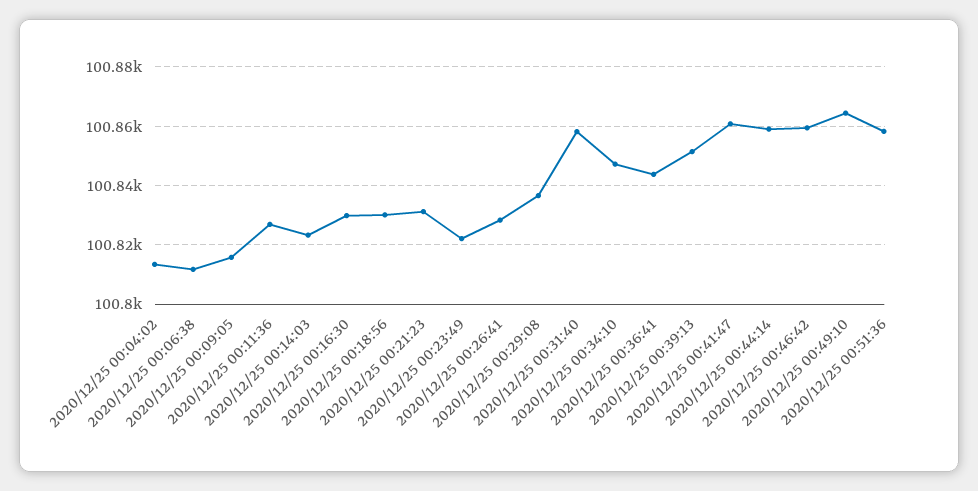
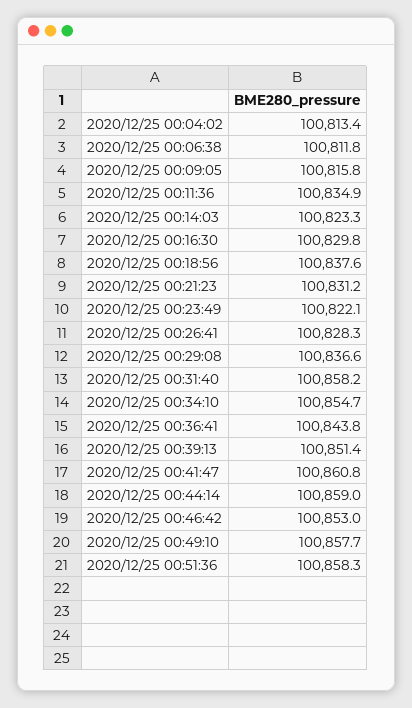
2020/12/25 00:11:36: 100827.5 -> 100834.9
2020/12/25 00:18:56: 100830 -> 100837.6
2020/12/25 00:34:10: 100847.5 -> 100854.7
2020/12/25 00:46:42: 100860 -> 100853
2020/12/25 00:49:10: 100865 -> 100857.7

